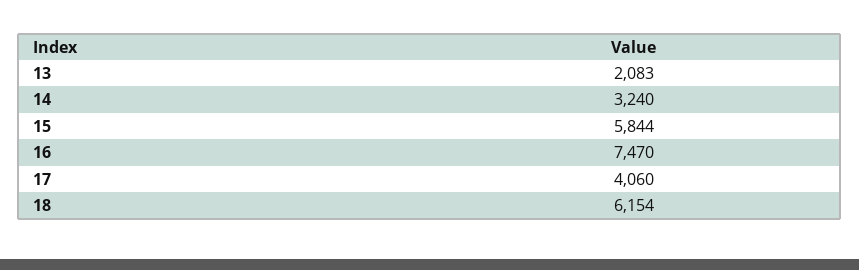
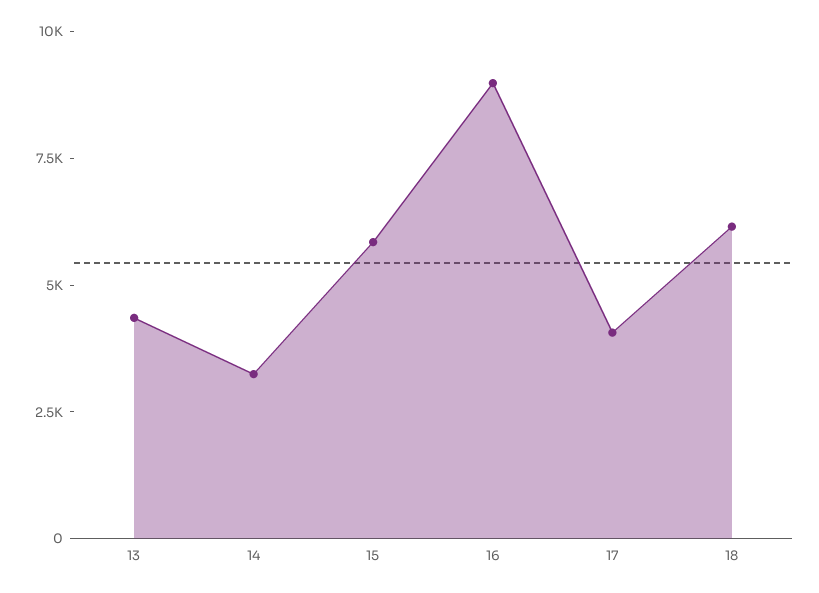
13: 2083 -> 4500
16: 7470 -> 9000

